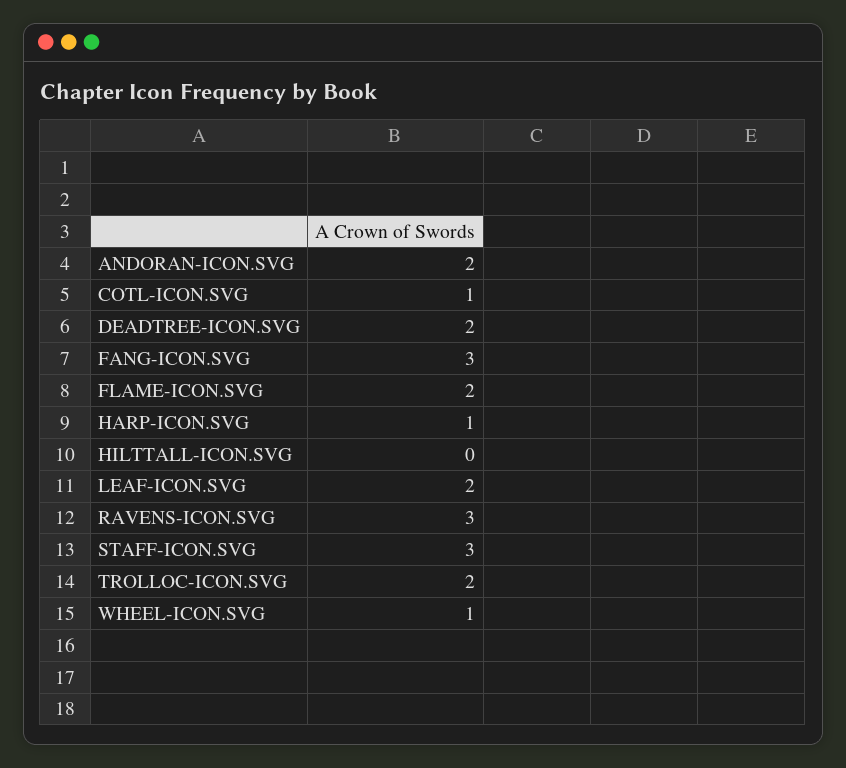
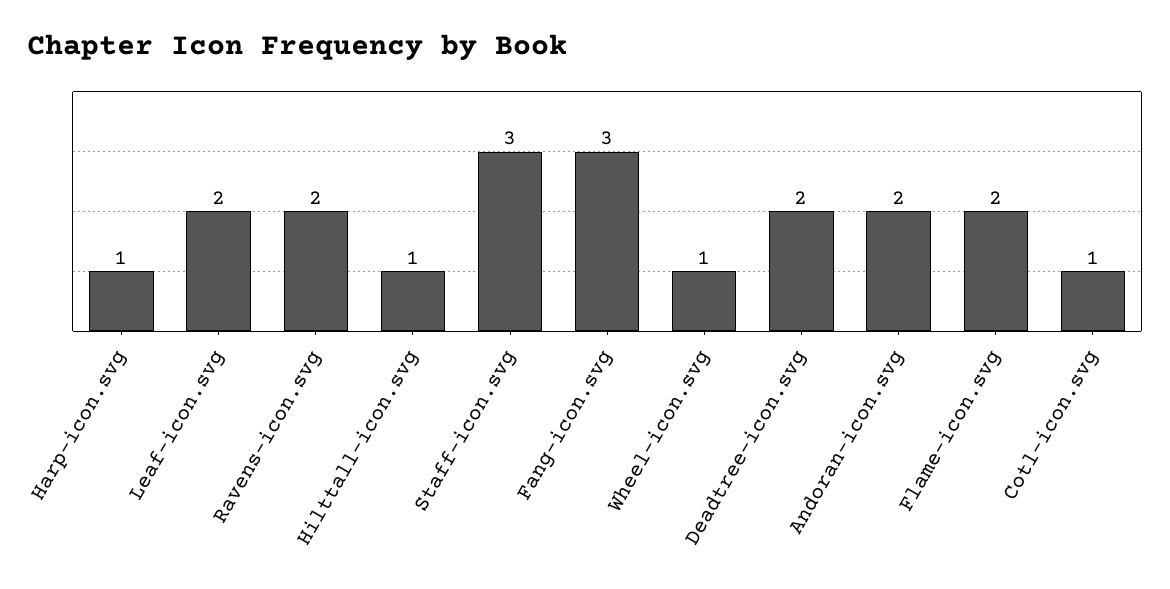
HILTTALL-ICON.SVG: 0 -> 1
RAVENS-ICON.SVG: 3 -> 2
TROLLOC-ICON.SVG: 2 -> none

